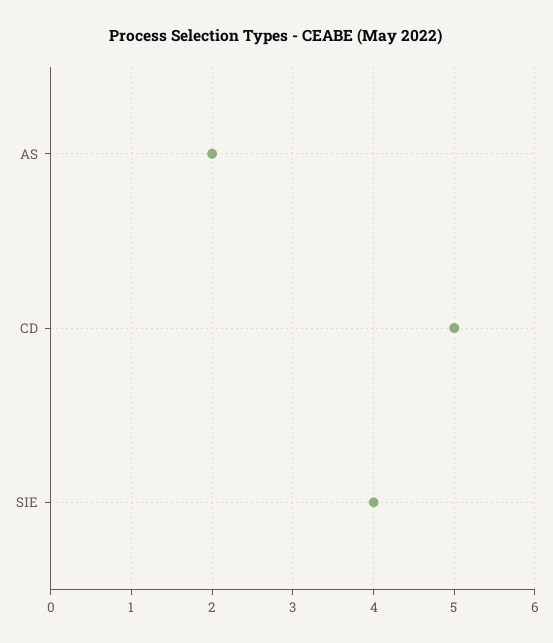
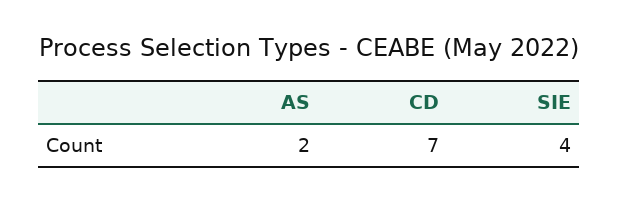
CD: 5 -> 7

